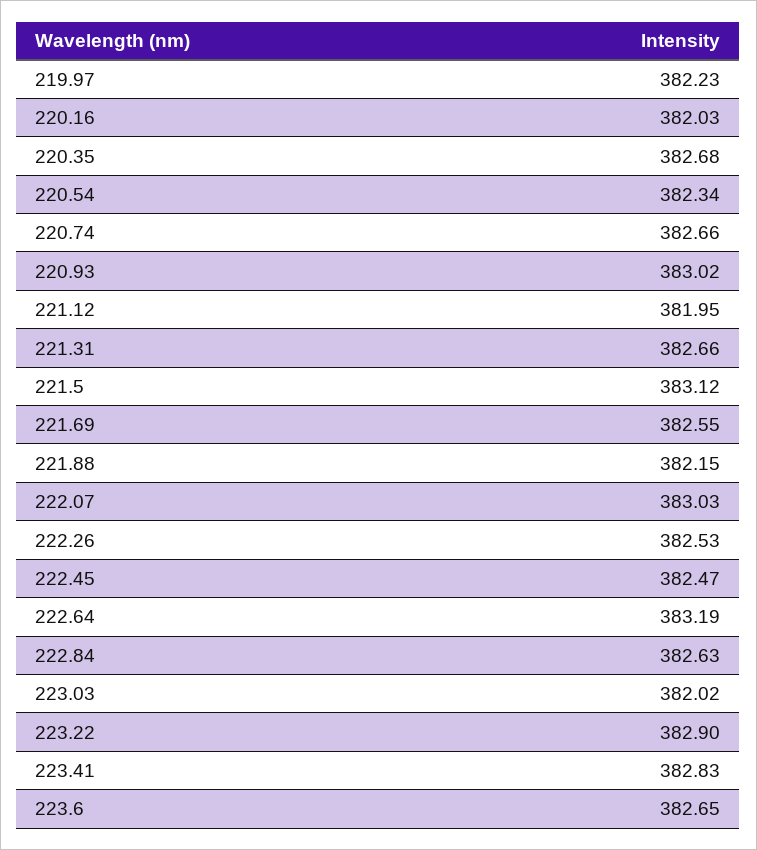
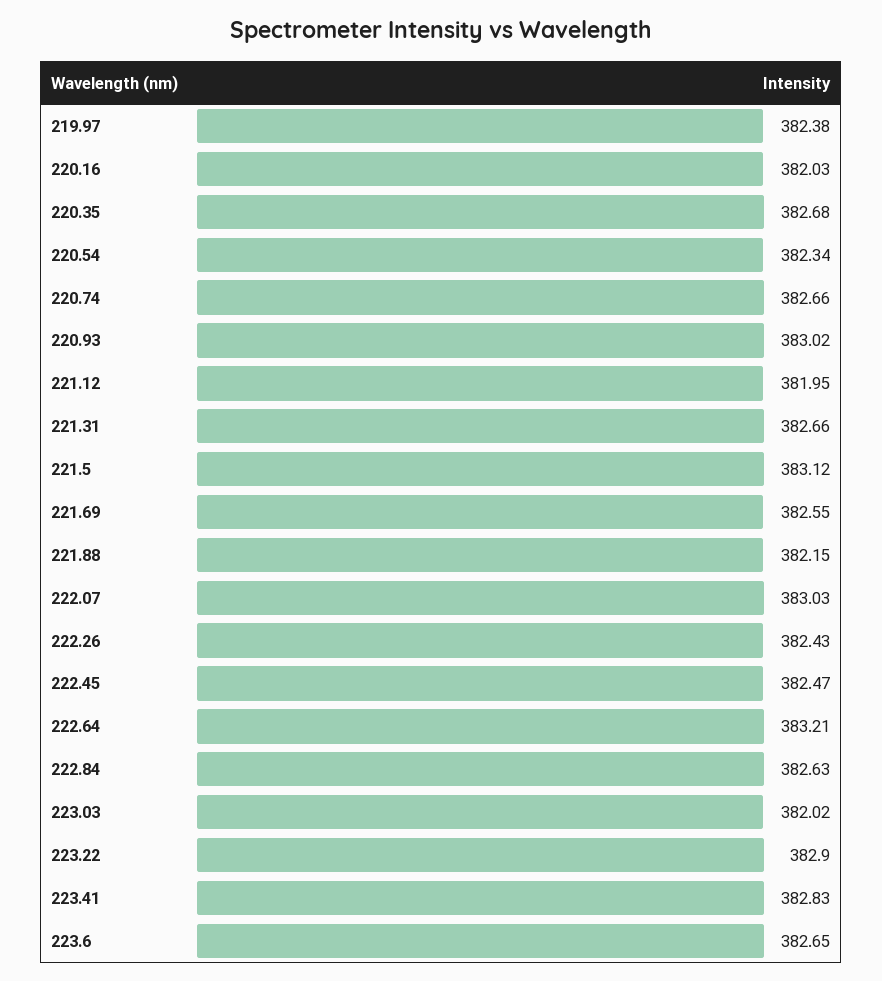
219.97: 382.23 -> 382.38
222.26: 382.53 -> 382.43
222.64: 383.19 -> 383.21

